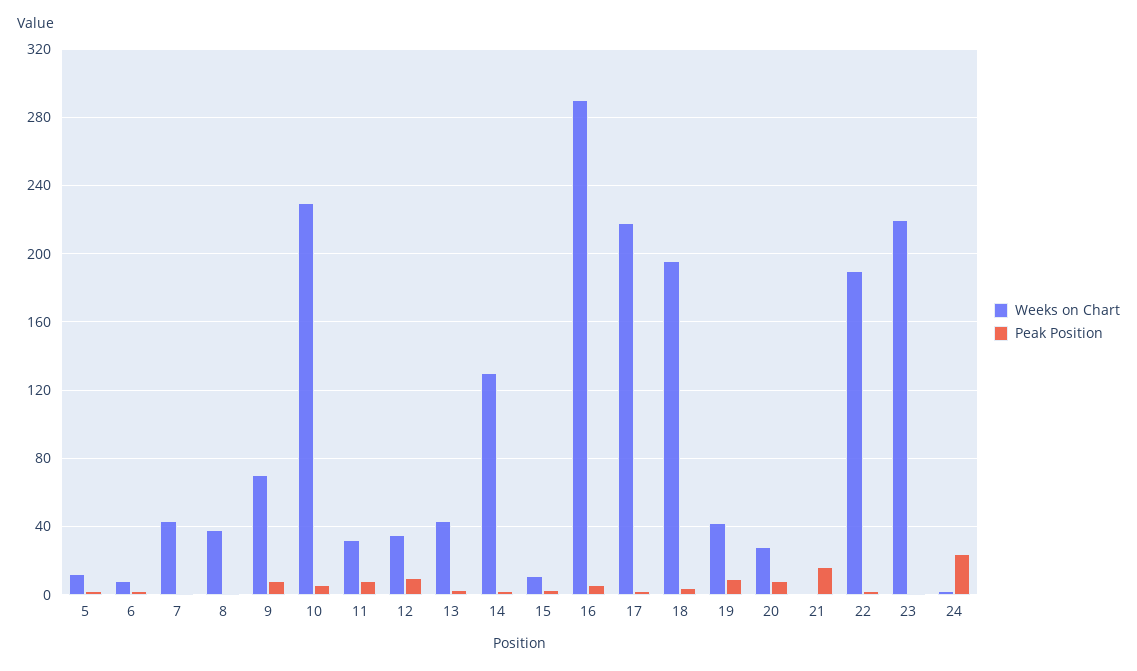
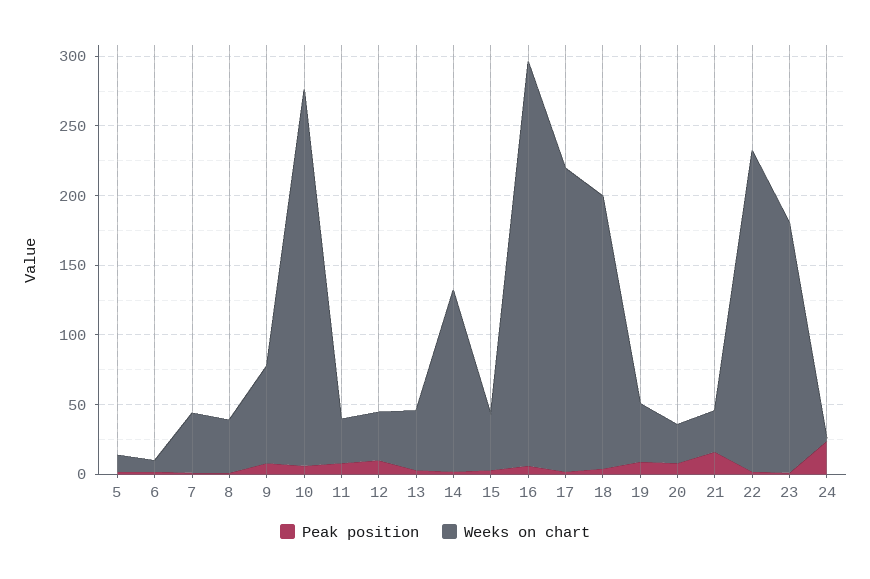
Weeks on Chart, 10: 230 -> 270
Weeks on Chart, 15: 10 -> 40
Weeks on Chart, 21: 0 -> 30
Weeks on Chart, 22: 190 -> 230
Weeks on Chart, 23: 220 -> 180

